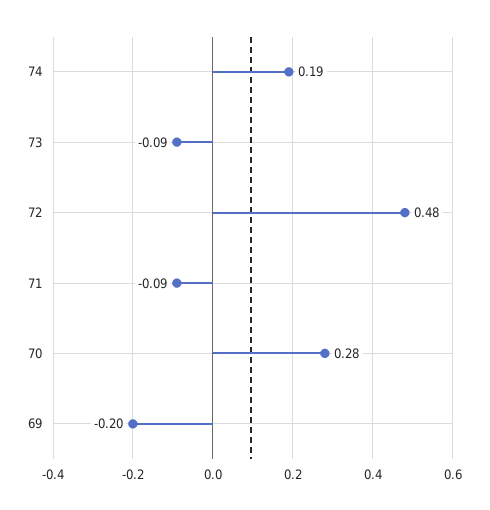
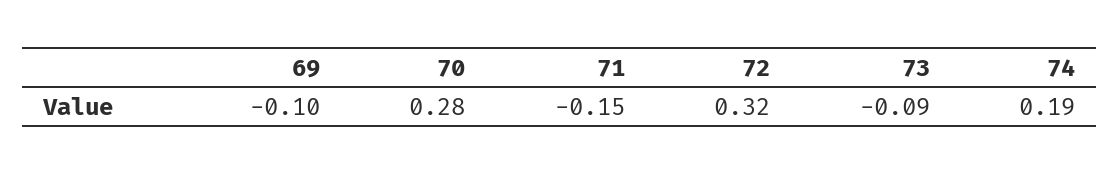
72: 0.48 -> 0.32
71: -0.09 -> -0.15
69: -0.2 -> -0.1

